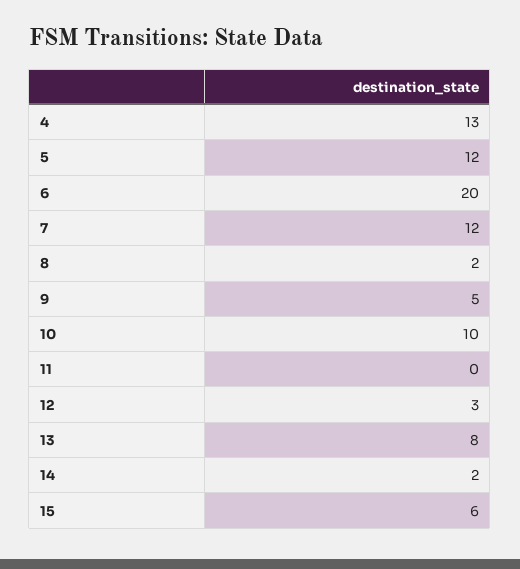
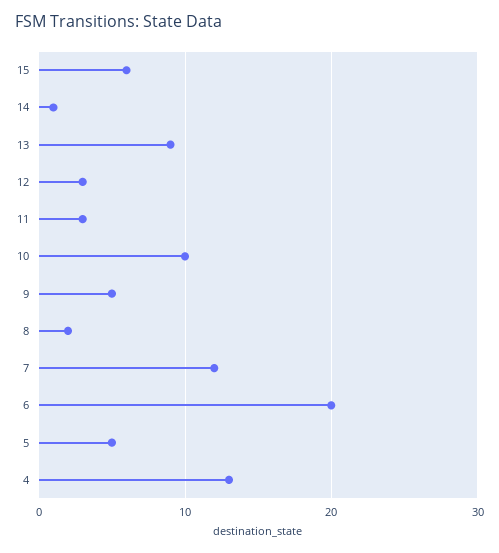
5: 12 -> 5
11: 0 -> 3
13: 8 -> 9
14: 2 -> 1

